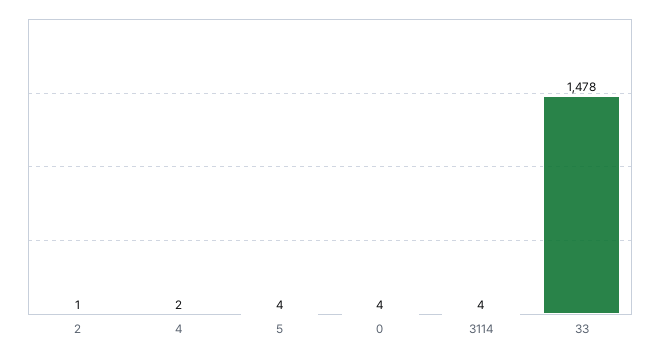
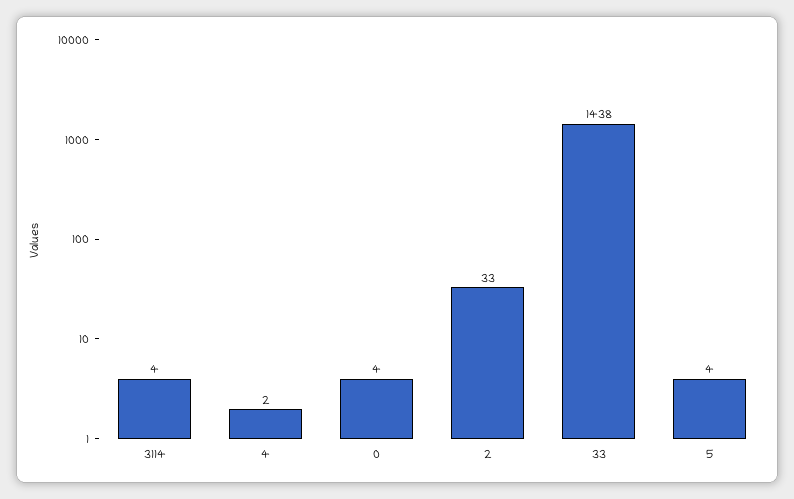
2: 1 -> 33
33: 1478 -> 1438

